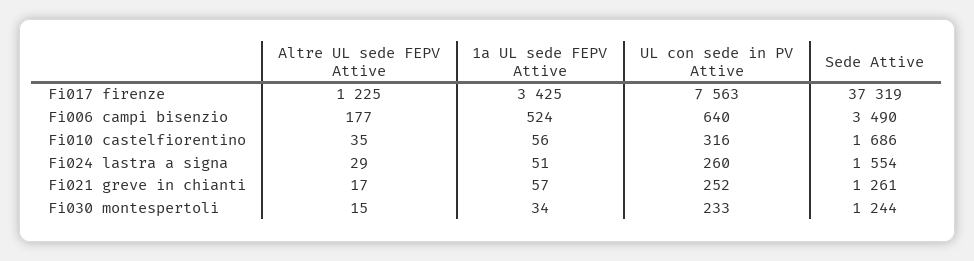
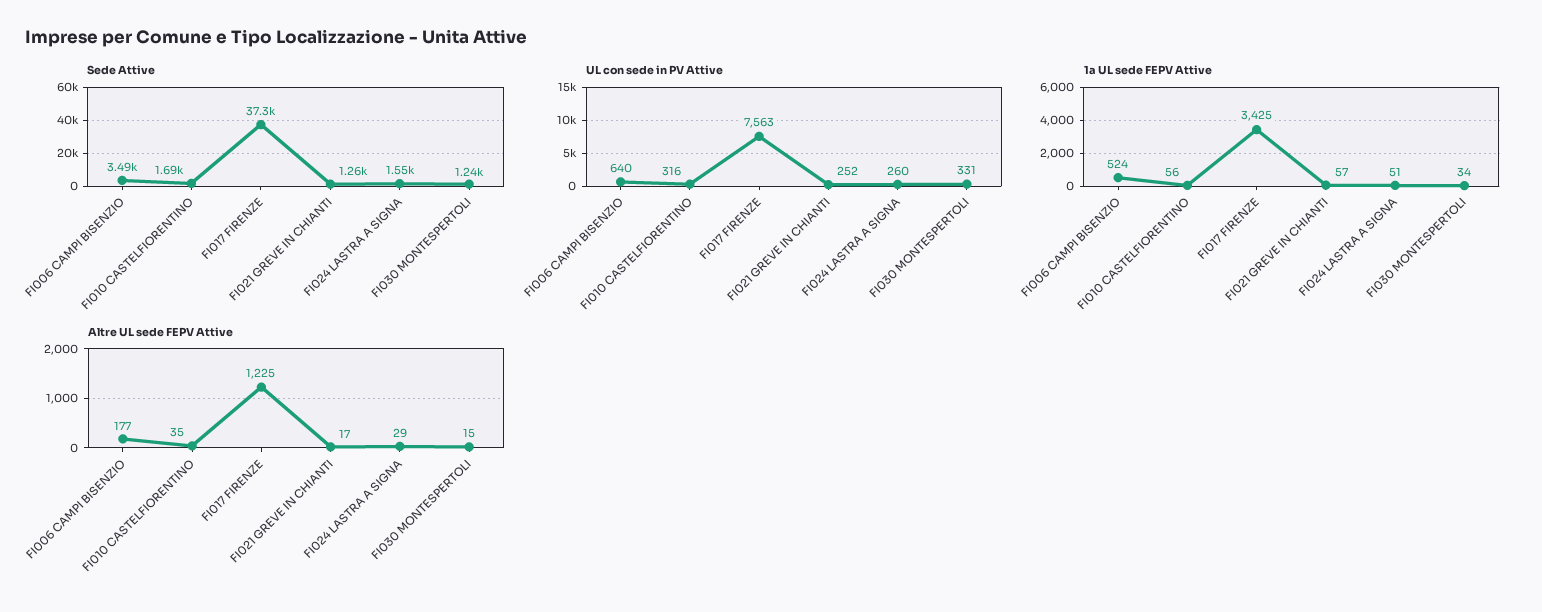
UL con sede in PV Attive, Fi030 montespertoli: 233 -> 331

